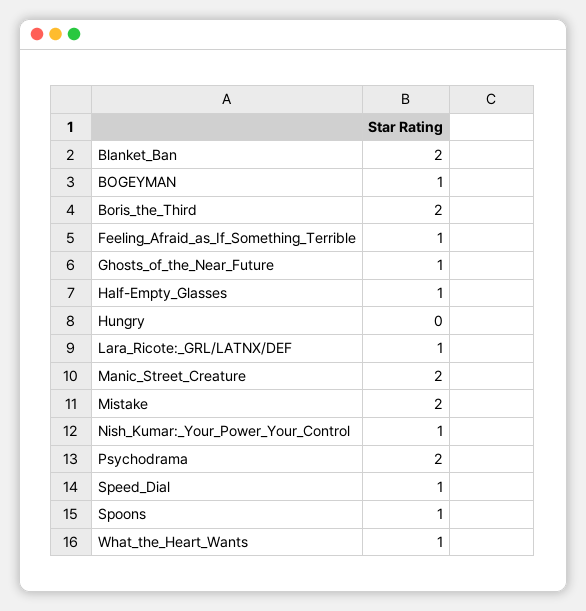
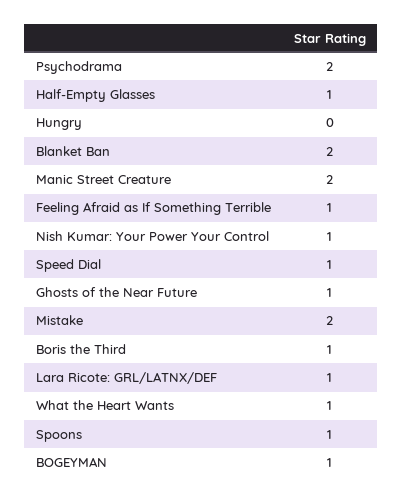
Boris_the_Third: 2 -> 1

